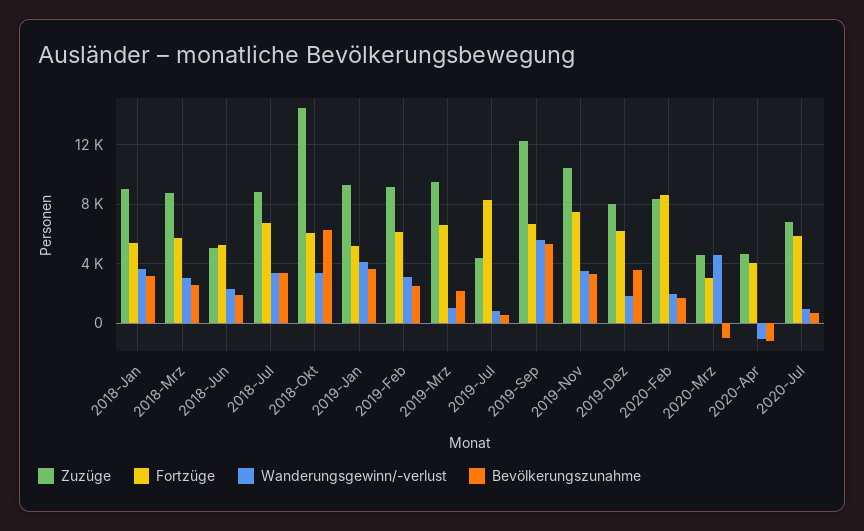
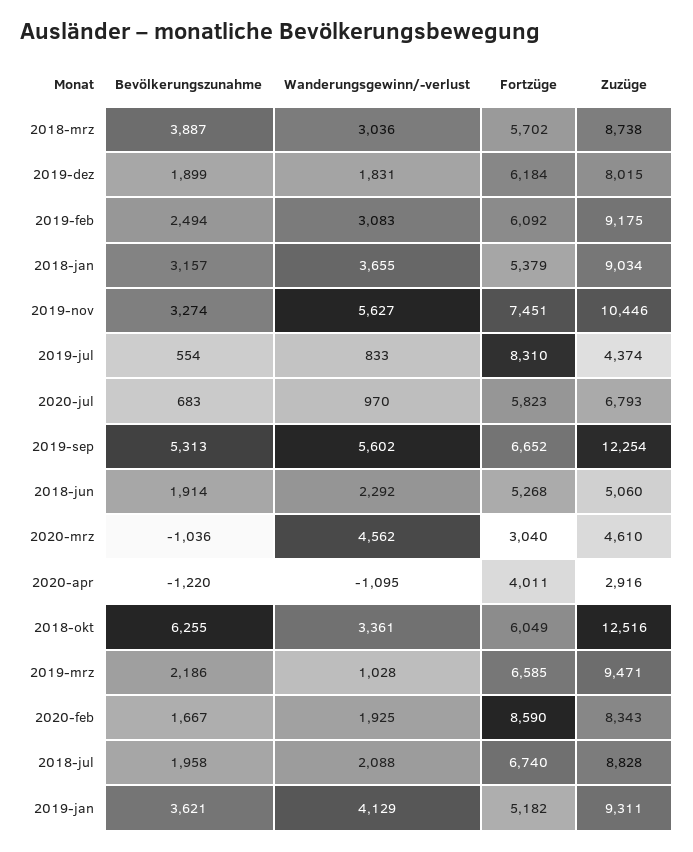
Bevölkerungszunahme, 2018-Mrz: 2500 -> 3887
Wanderungsgewinn/-verlust, 2018-Jul: 3500 -> 2088
Bevölkerungszunahme, 2018-Jul: 3500 -> 1958
Zuzüge, 2018-Okt: 14500 -> 12516
Wanderungsgewinn/-verlust, 2019-Nov: 3500 -> 5627
Bevölkerungszunahme, 2019-Dez: 3500 -> 1899
Zuzüge, 2020-Apr: 4500 -> 2916

